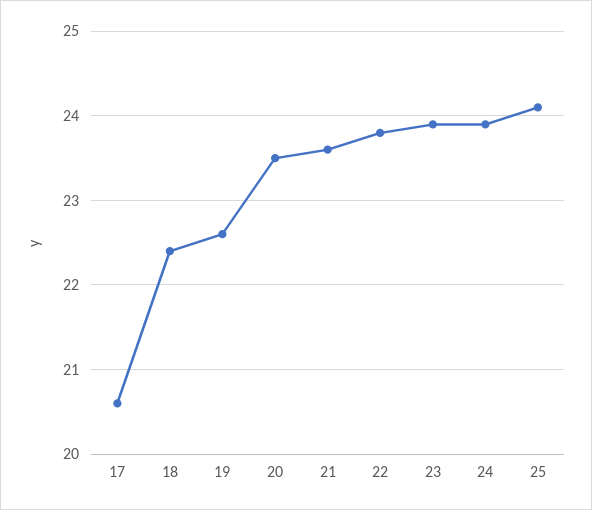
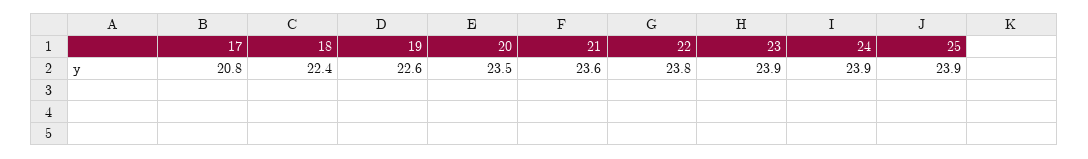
17: 20.6 -> 20.8
25: 24.1 -> 23.9

